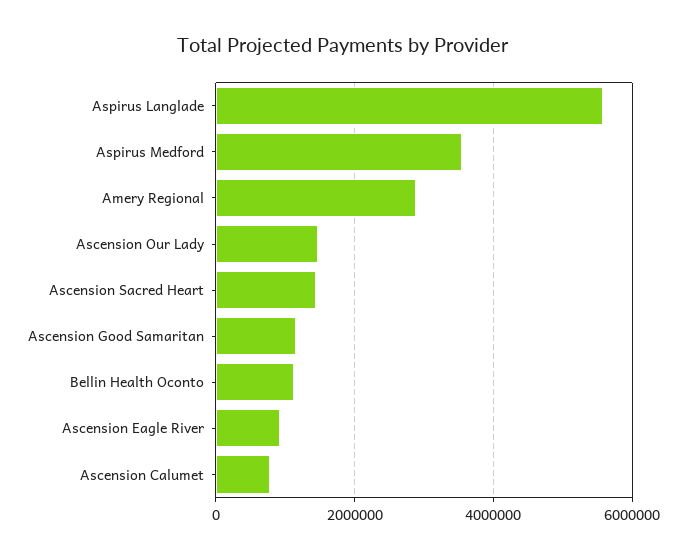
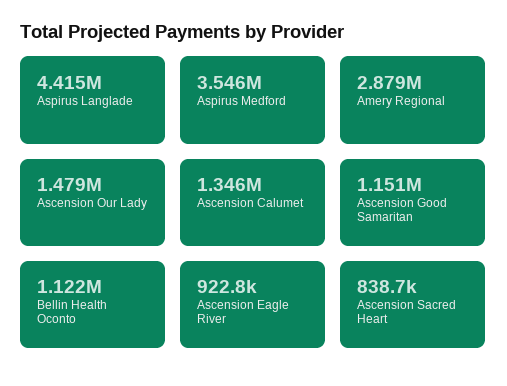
Aspirus Langlade: 5600000 -> 4415000
Ascension Sacred Heart: 1400000 -> 838700
Ascension Calumet: 800000 -> 1346000

